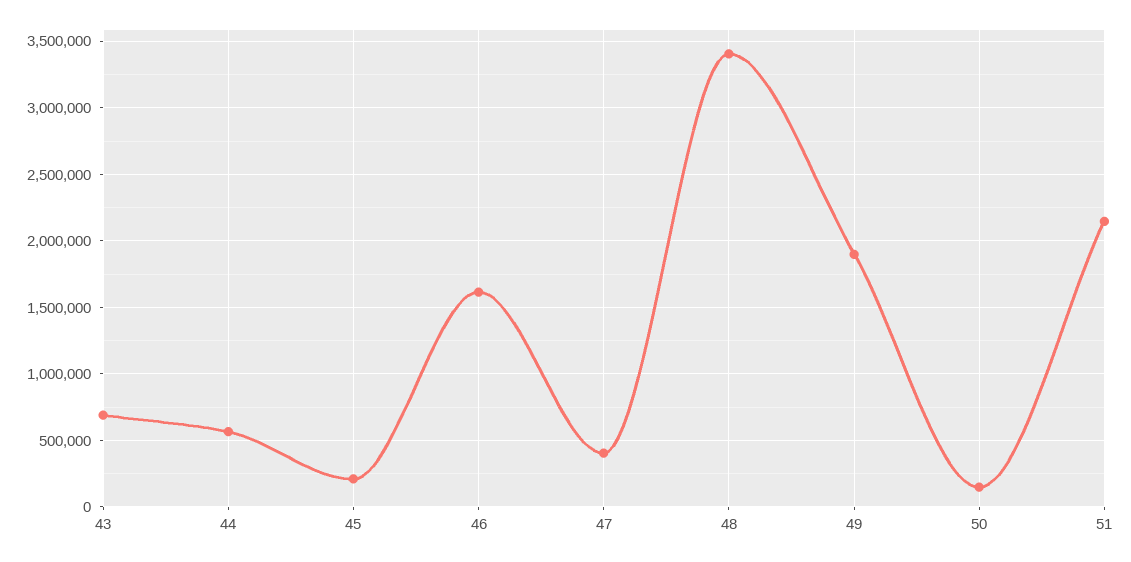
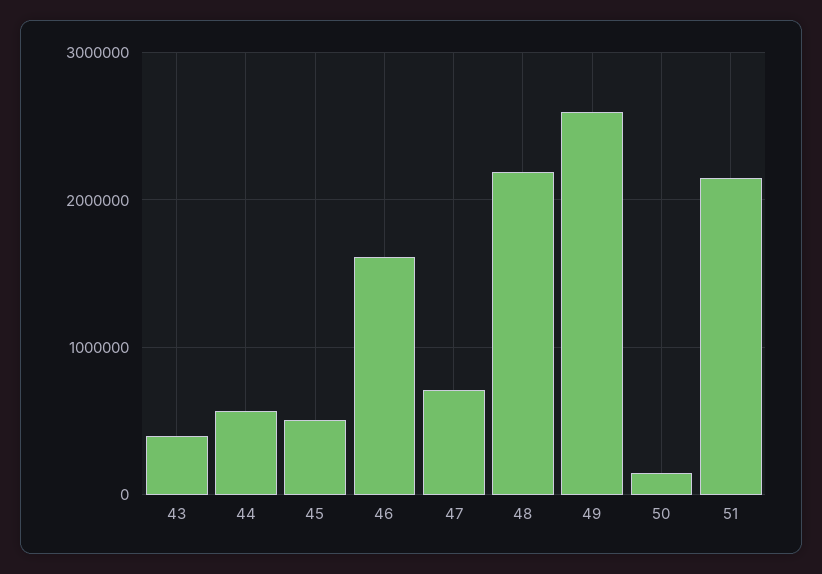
43: 700000 -> 400000
45: 200000 -> 500000
47: 400000 -> 700000
48: 3400000 -> 2200000
49: 1900000 -> 2600000

